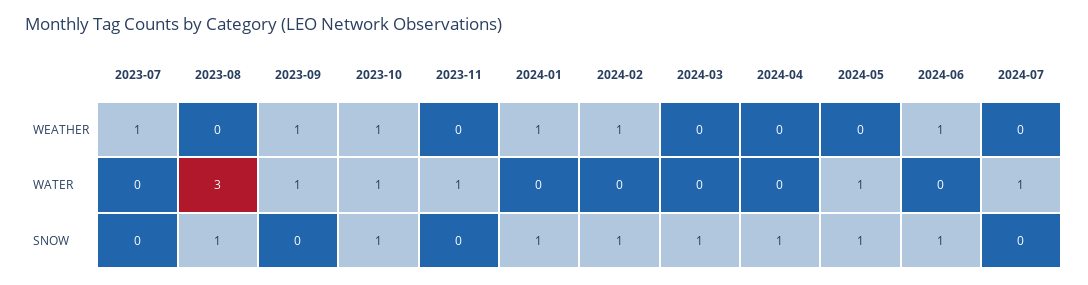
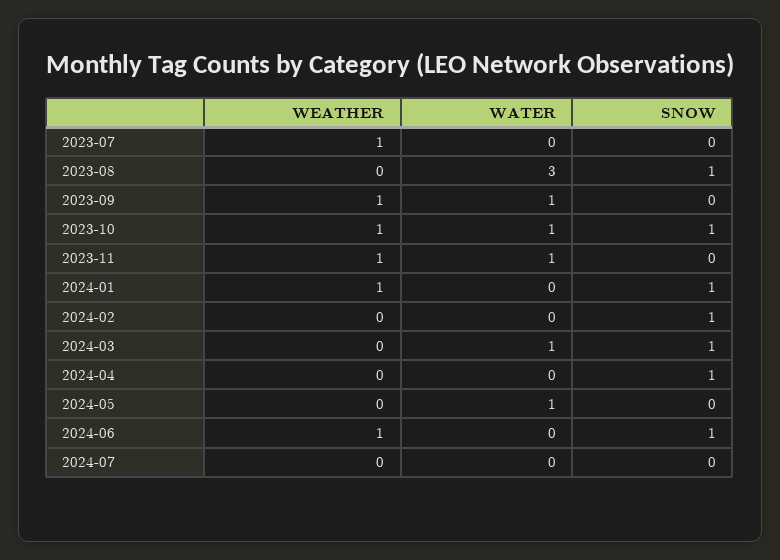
2023-11, WEATHER: 0 -> 1
2024-02, WEATHER: 1 -> 0
2024-03, WATER: 0 -> 1
2024-07, WATER: 1 -> 0
2024-05, SNOW: 1 -> 0

